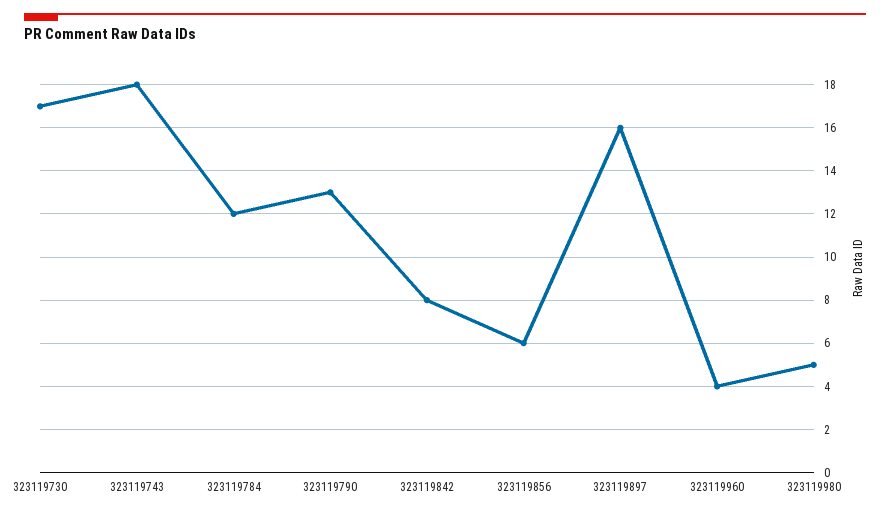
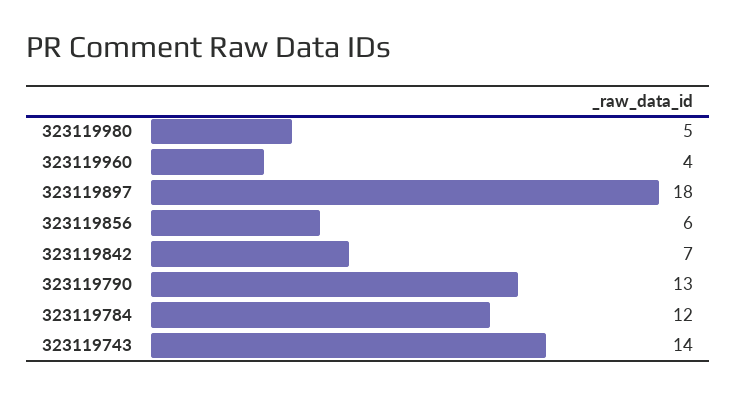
323119730: 17 -> none
323119743: 18 -> 14
323119842: 8 -> 7
323119897: 16 -> 18

